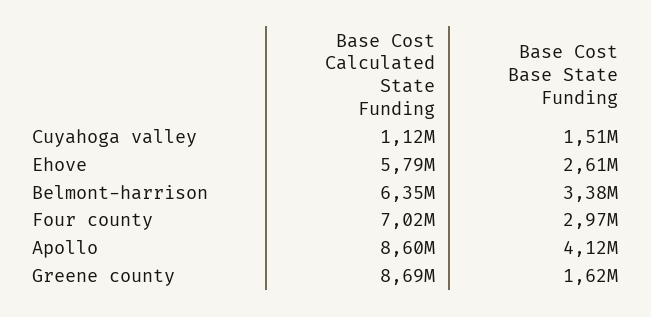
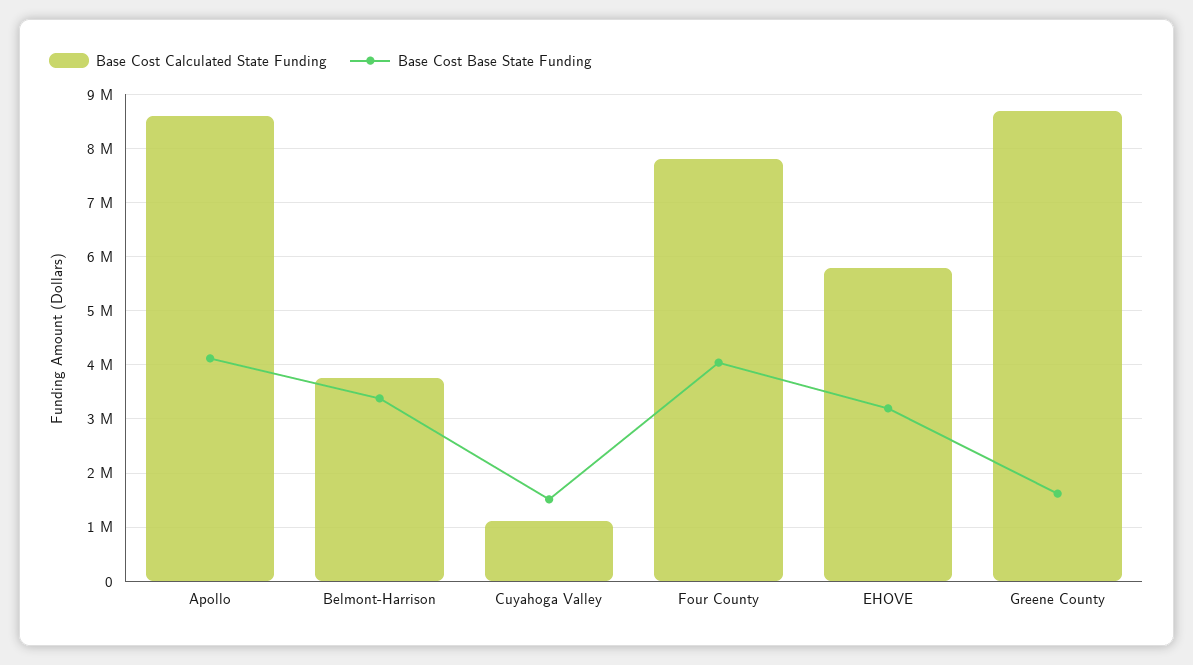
Base Cost Base State Funding, Ehove: 2610000 -> 3200000
Base Cost Calculated State Funding, Belmont-harrison: 6350000 -> 3800000
Base Cost Calculated State Funding, Four county: 7020000 -> 7800000
Base Cost Base State Funding, Four county: 2970000 -> 4000000

